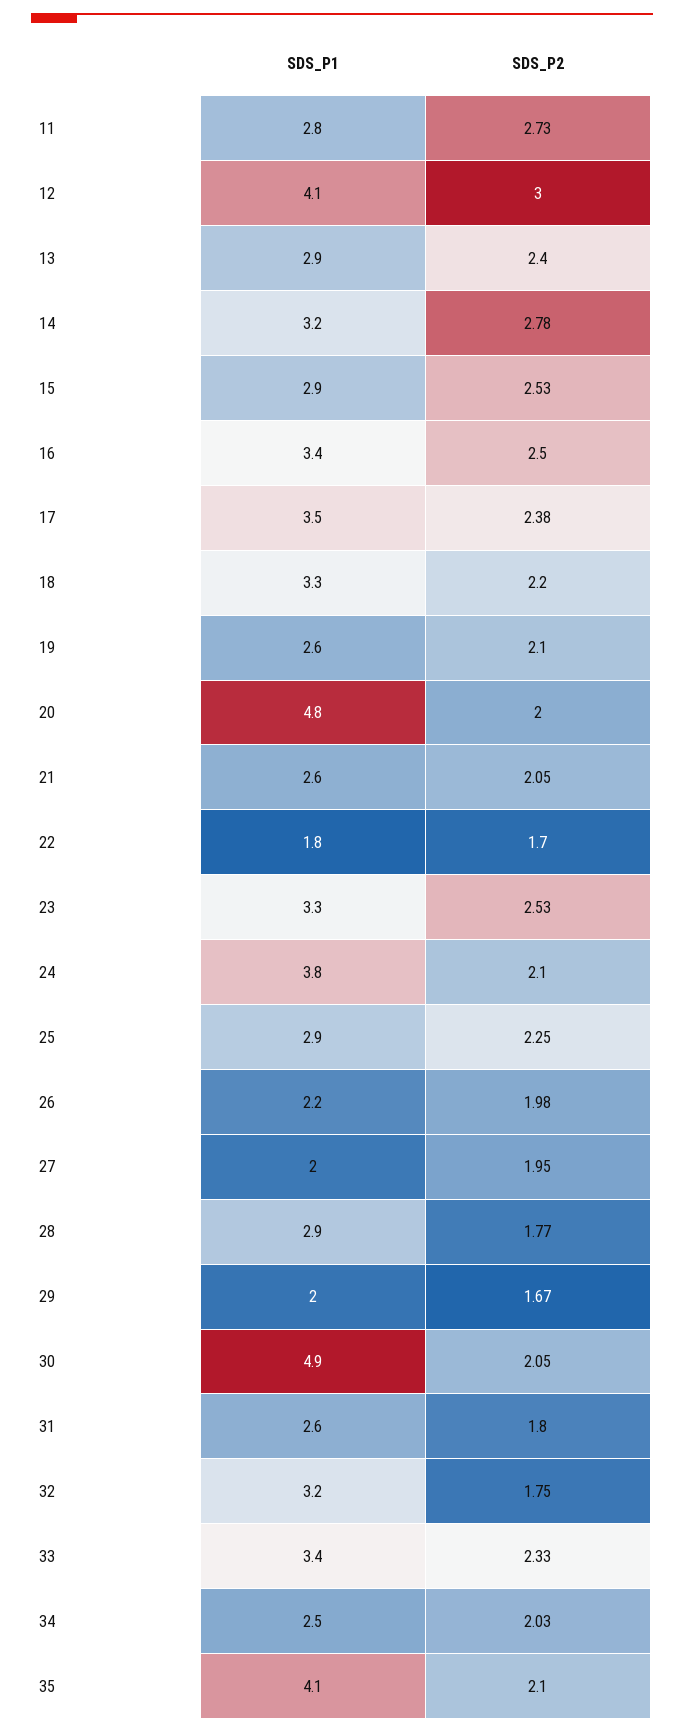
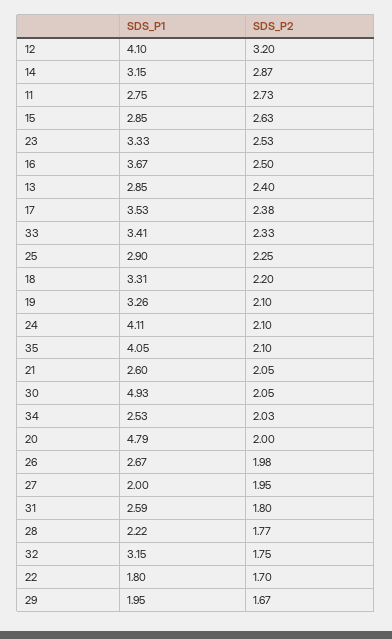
SDS_P2, 12: 3 -> 3.2
SDS_P2, 14: 2.78 -> 2.87
SDS_P2, 15: 2.53 -> 2.63
SDS_P1, 16: 3.4 -> 3.67
SDS_P1, 19: 2.6 -> 3.26
SDS_P1, 24: 3.8 -> 4.11
SDS_P1, 26: 2.2 -> 2.67
SDS_P1, 28: 2.9 -> 2.22

